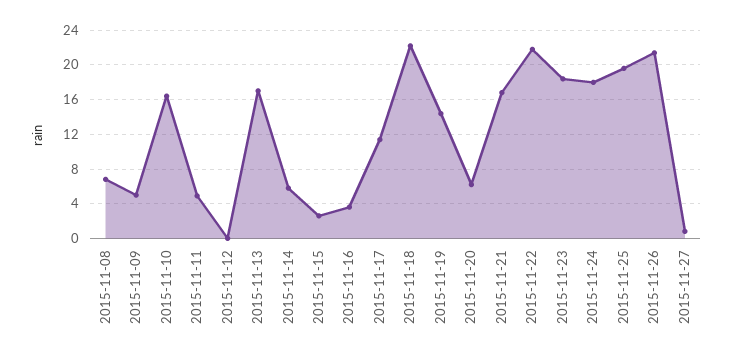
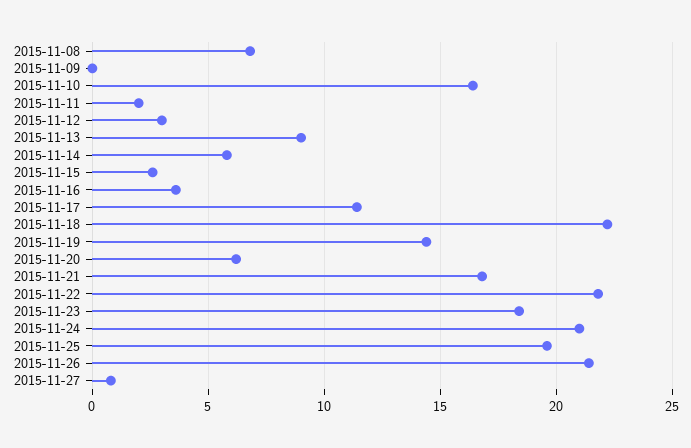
2015-11-09: 5 -> 0
2015-11-11: 5 -> 2
2015-11-12: 0 -> 3
2015-11-13: 17 -> 9
2015-11-24: 18 -> 21

